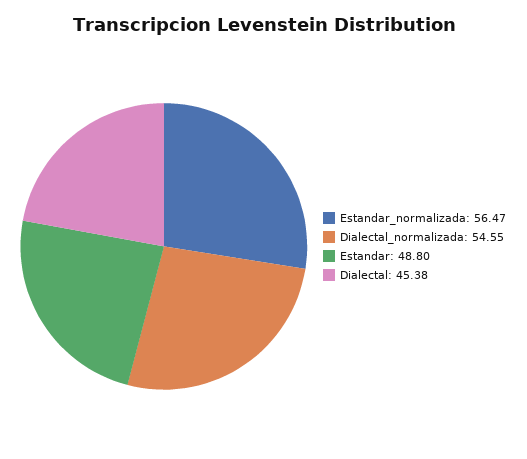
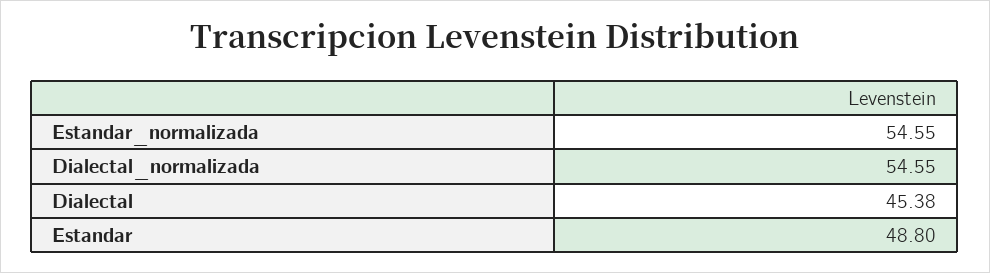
Estandar_normalizada: 56.47 -> 54.55

